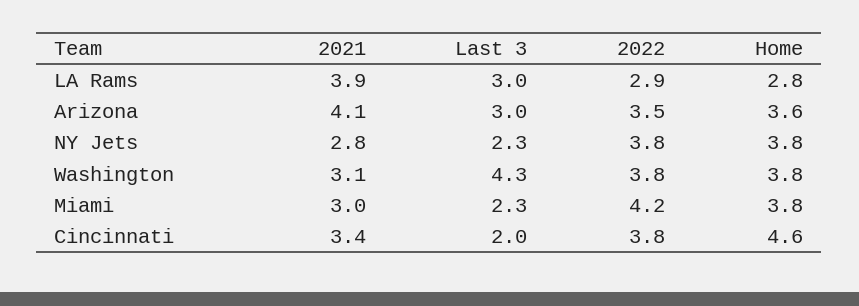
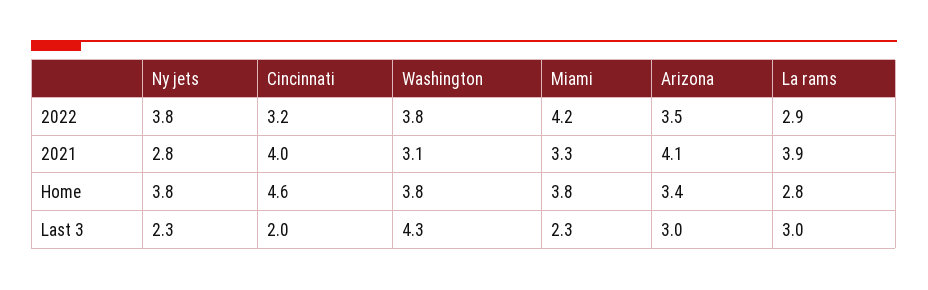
Home, Arizona: 3.6 -> 3.4
2021, Miami: 3 -> 3.3
2021, Cincinnati: 3.4 -> 4
2022, Cincinnati: 3.8 -> 3.2

